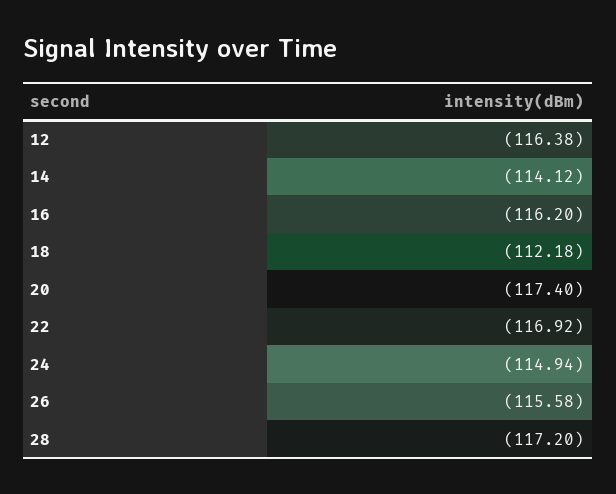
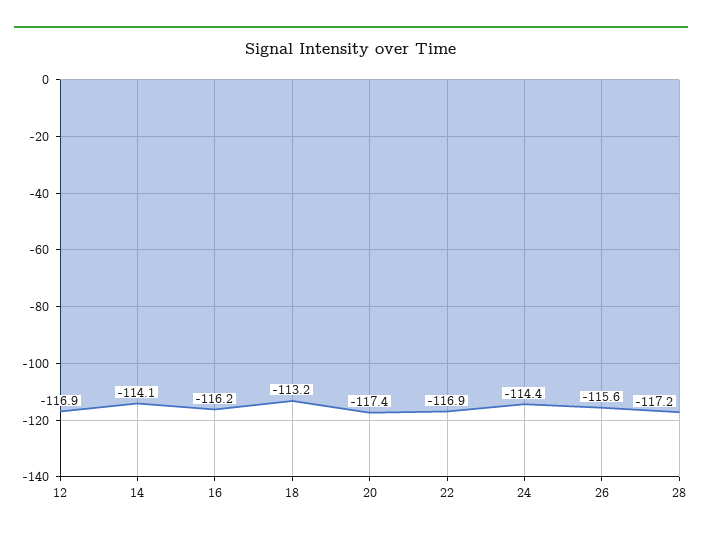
12: -116.38 -> -116.9
18: -112.18 -> -113.2
24: -114.94 -> -114.4

